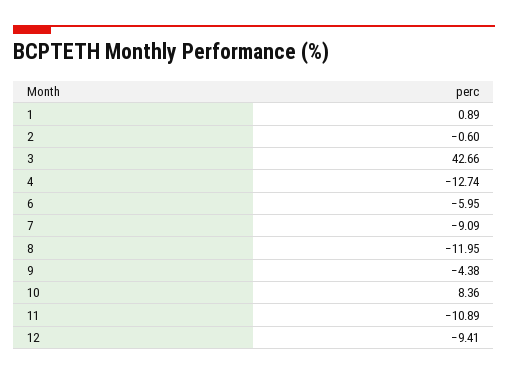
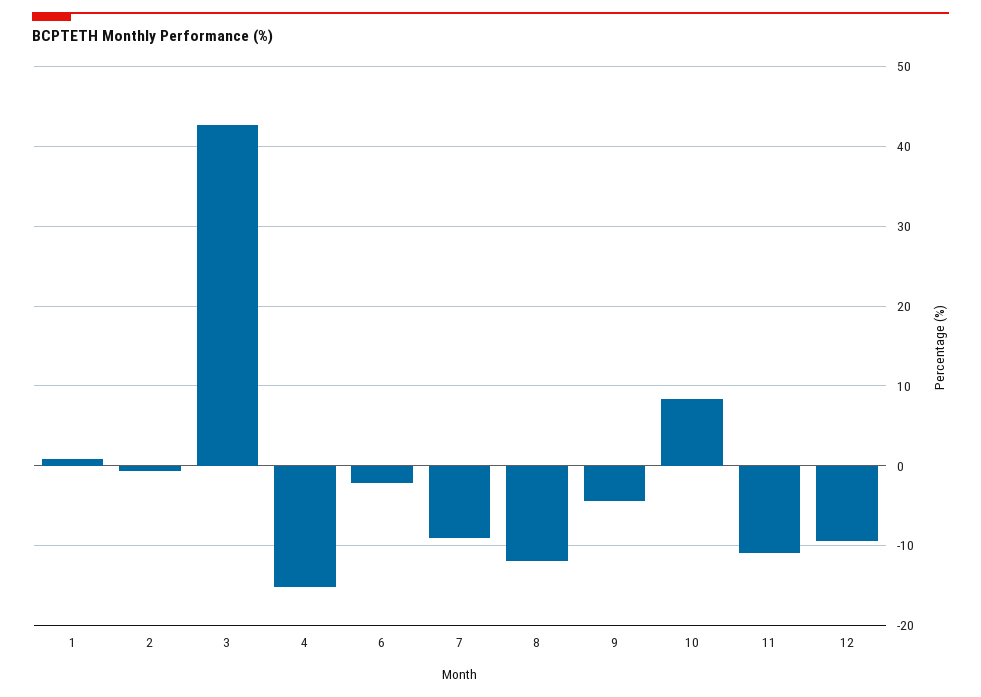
4: -12.74 -> -15
6: -5.95 -> -2

